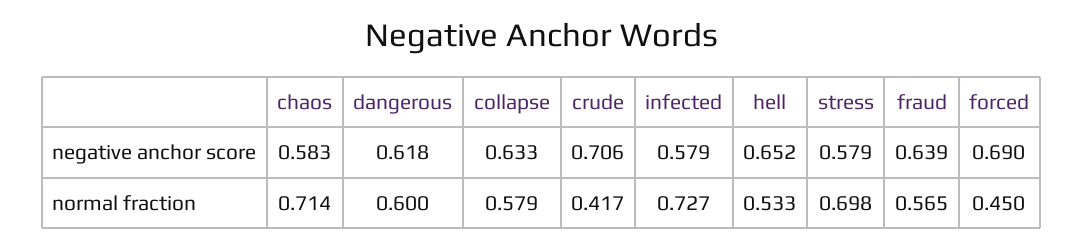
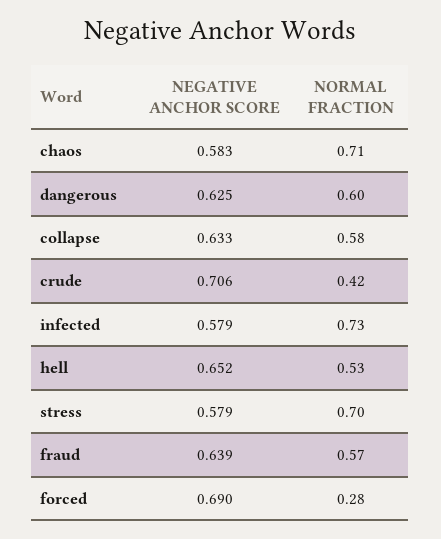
dangerous, negative anchor score: 0.618 -> 0.625
forced, normal fraction: 0.45 -> 0.28

